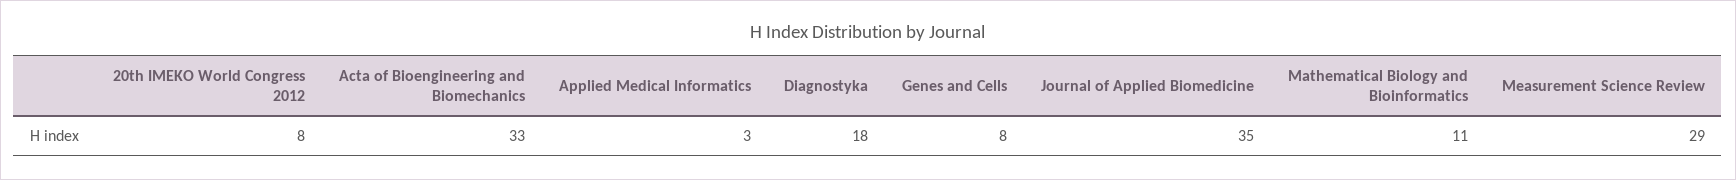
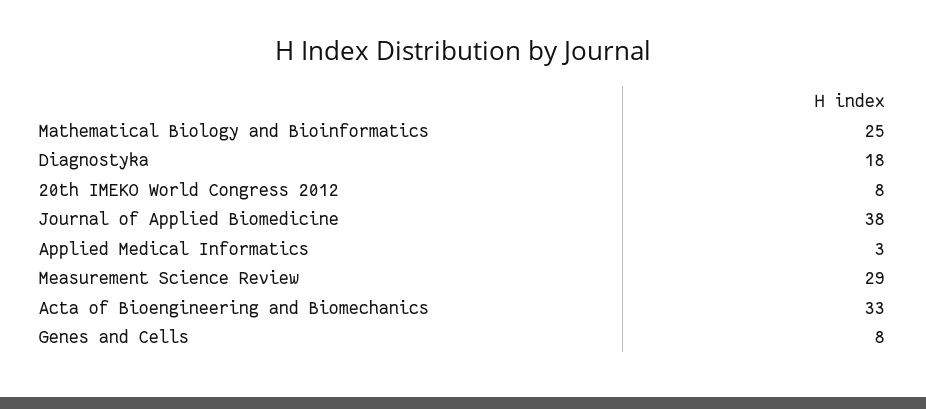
Journal of Applied Biomedicine: 35 -> 38
Mathematical Biology and Bioinformatics: 11 -> 25

